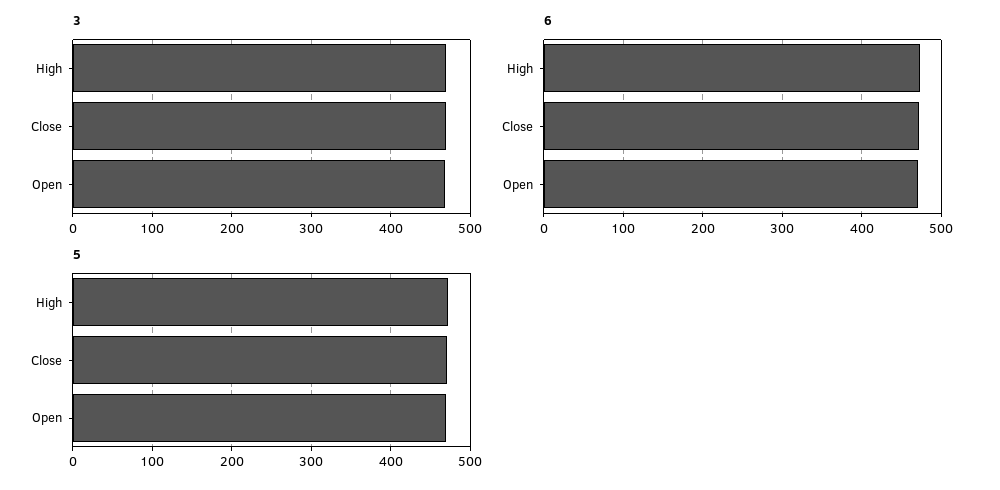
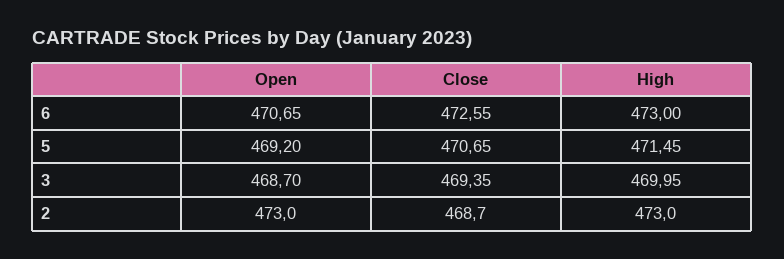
2, Open: none -> 473
2, Close: none -> 468.7
2, High: none -> 473

